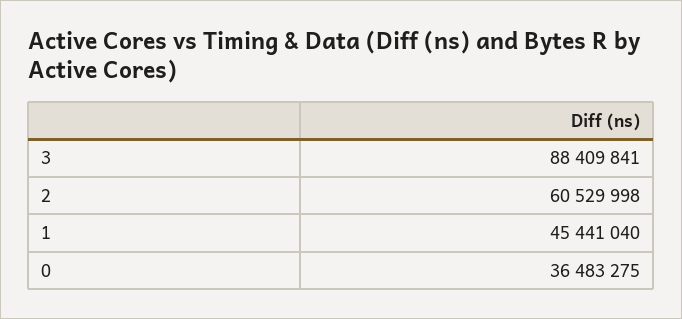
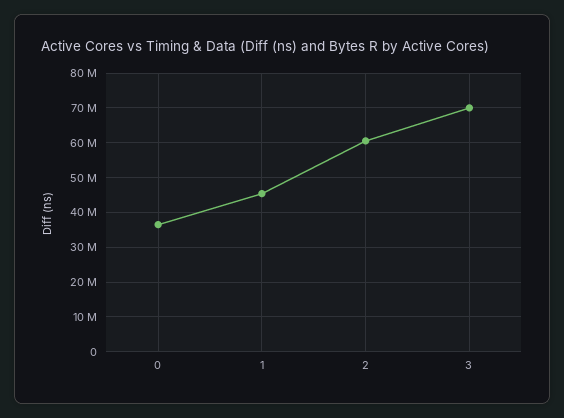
3: 88409841 -> 70000000

